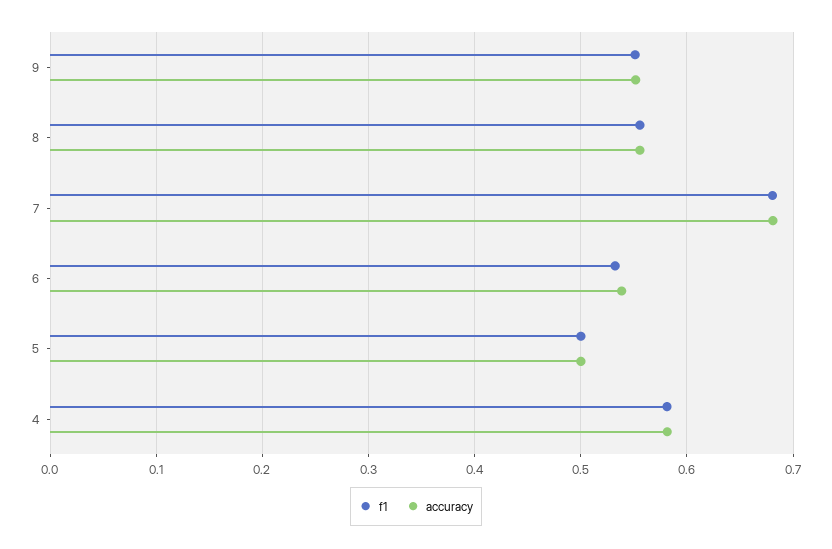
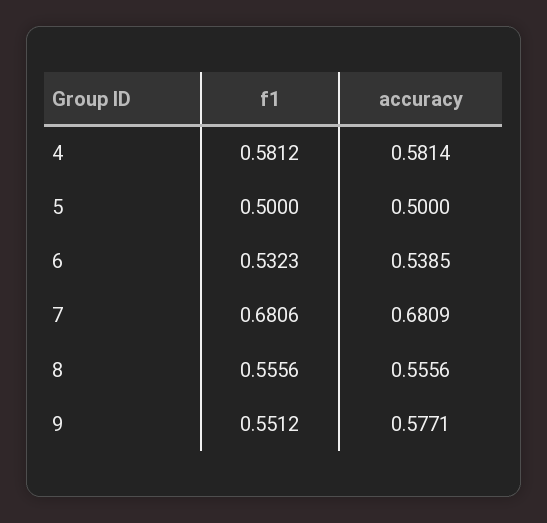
accuracy, 9: 0.55 -> 0.5771

